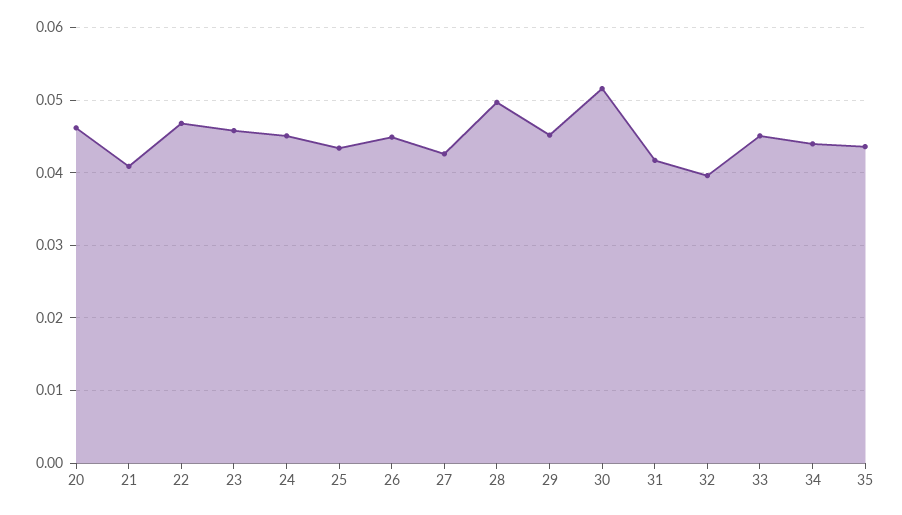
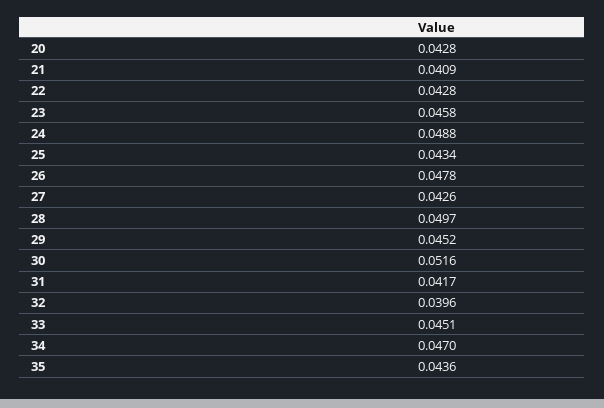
20: 0.046 -> 0.0428
22: 0.047 -> 0.0428
24: 0.045 -> 0.0488
26: 0.045 -> 0.0478
34: 0.044 -> 0.047

